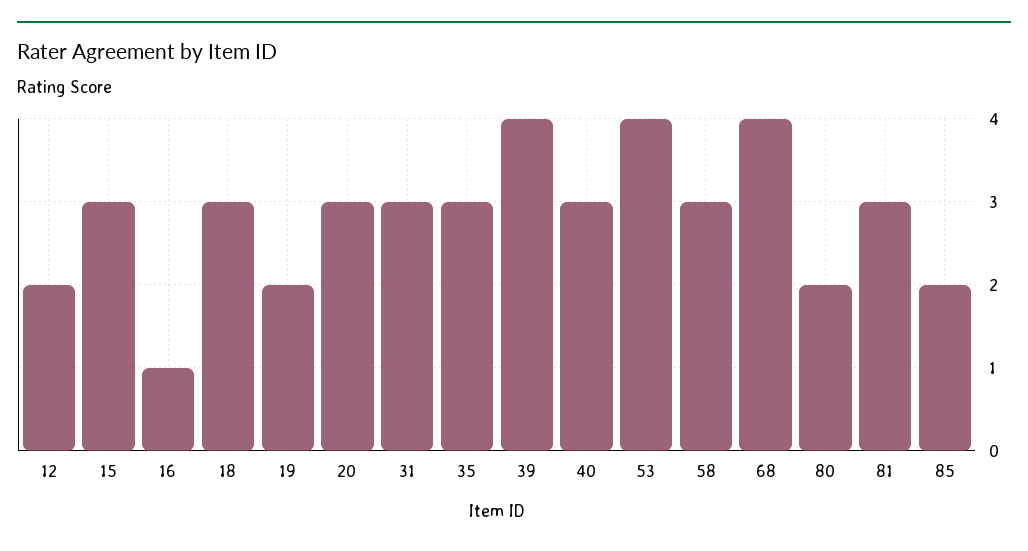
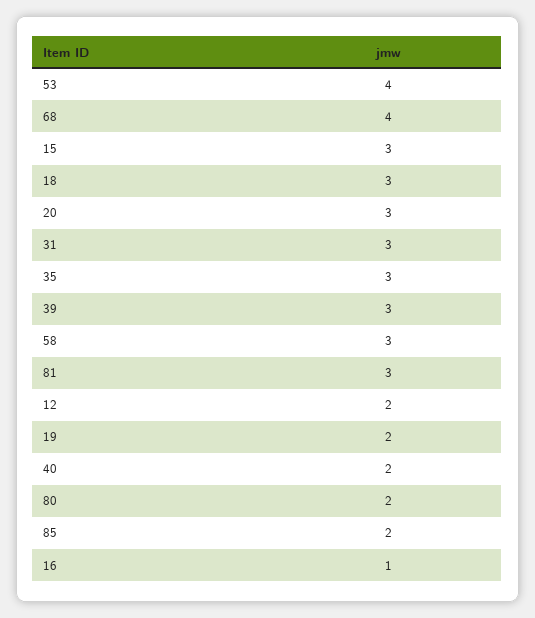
39: 4 -> 3
40: 3 -> 2

